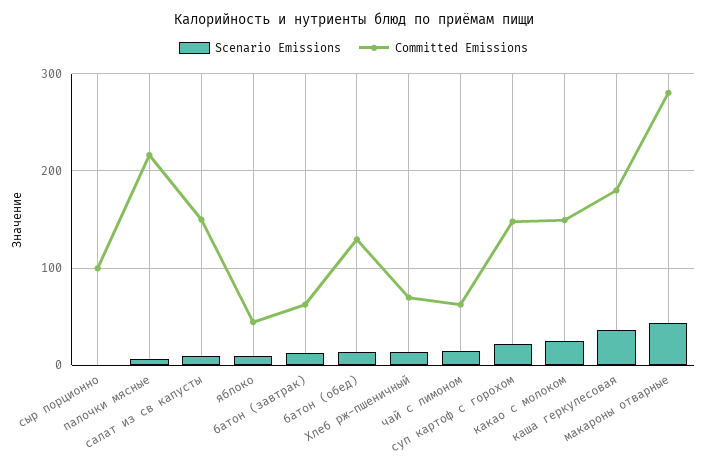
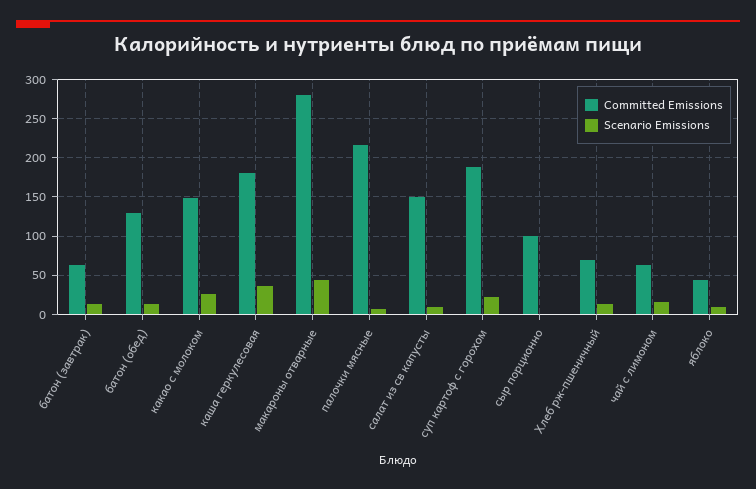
Committed Emissions, суп картоф с горохом: 150 -> 190

